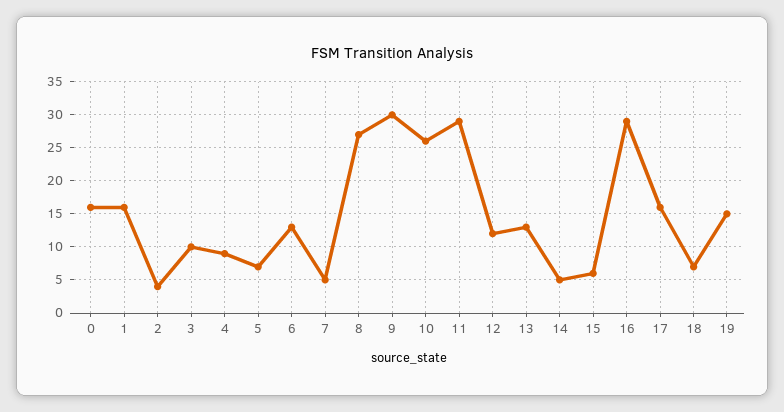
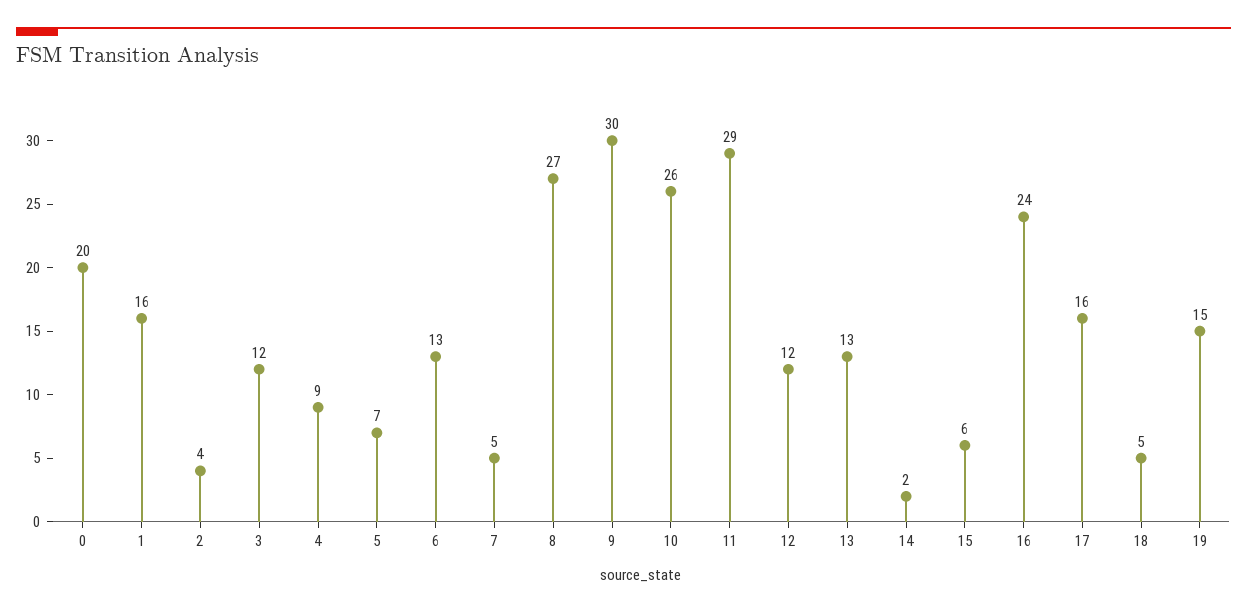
0: 16 -> 20
3: 10 -> 12
14: 5 -> 2
16: 29 -> 24
18: 7 -> 5

